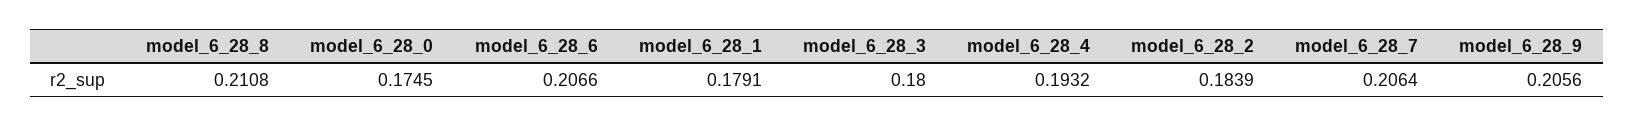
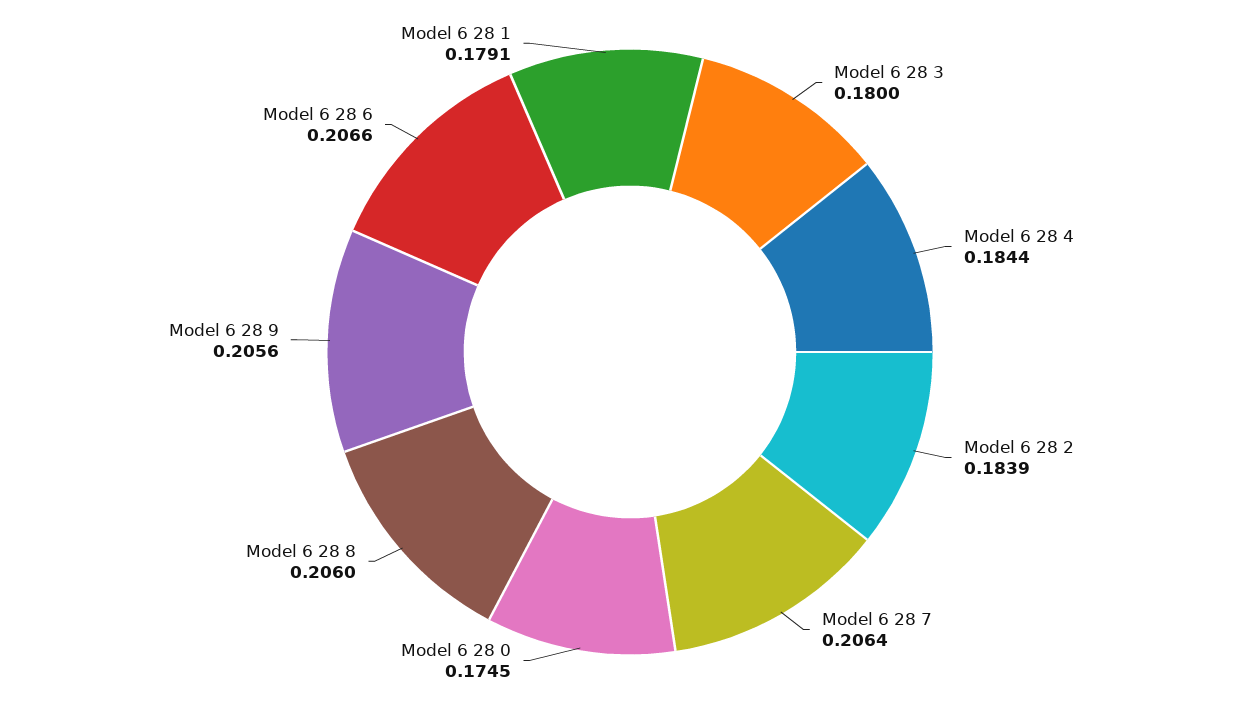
model_6_28_8: 0.2108 -> 0.206
model_6_28_4: 0.1932 -> 0.1844

